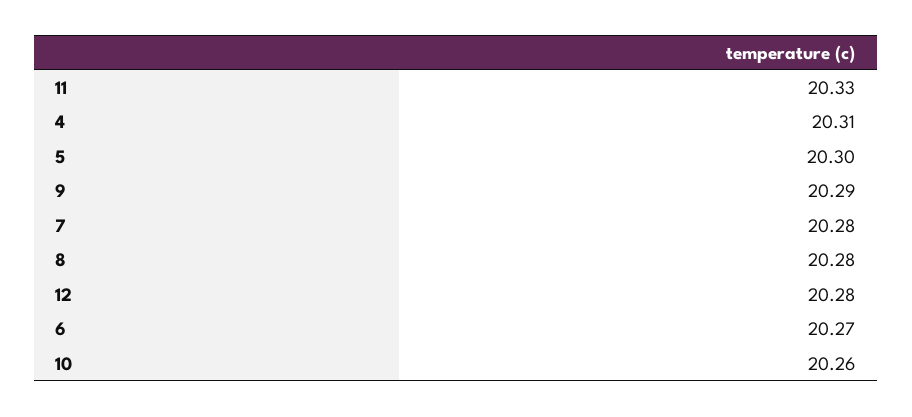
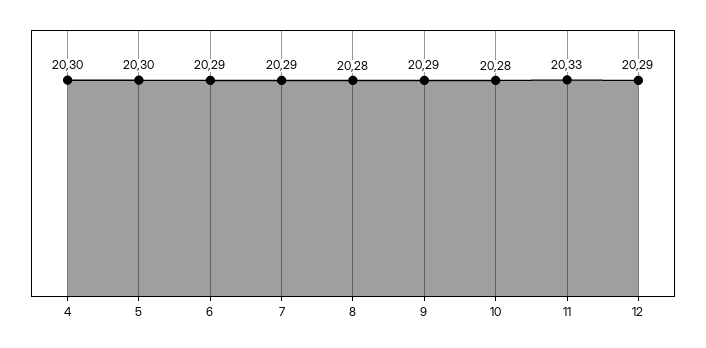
4: 20.31 -> 20.3
7: 20.28 -> 20.29
12: 20.28 -> 20.29
6: 20.27 -> 20.29
10: 20.26 -> 20.28

